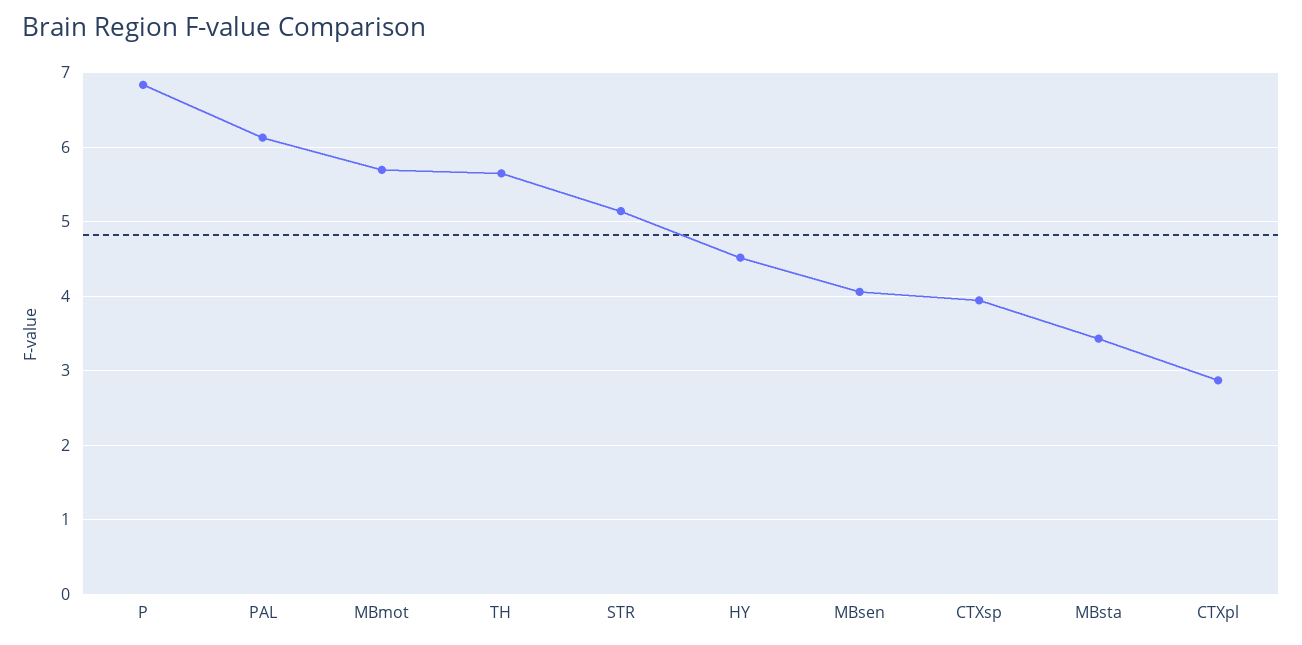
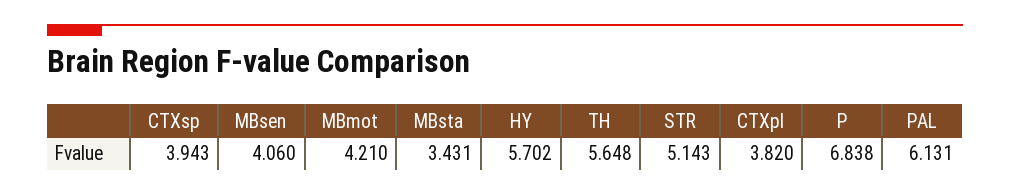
MBmot: 5.7 -> 4.21
HY: 4.5 -> 5.702
CTXpl: 2.9 -> 3.82

